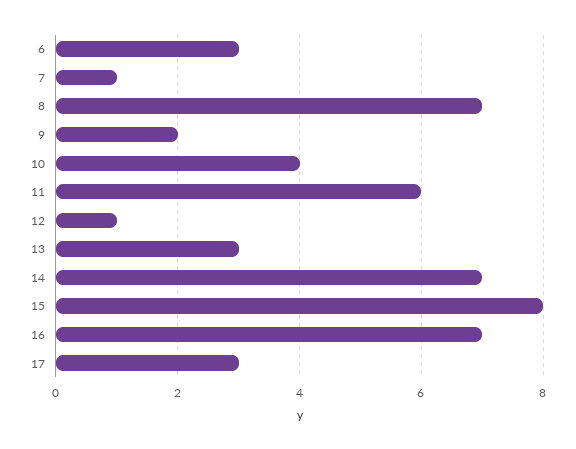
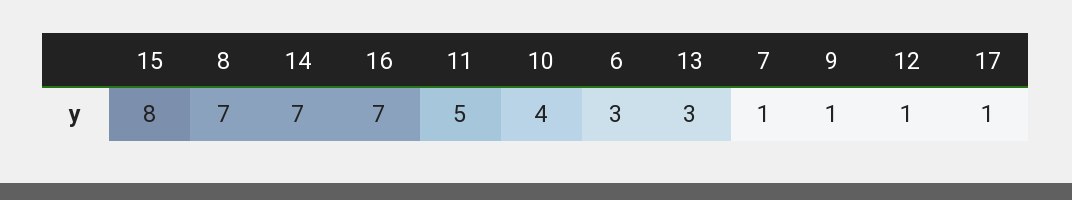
9: 2 -> 1
11: 6 -> 5
17: 3 -> 1

